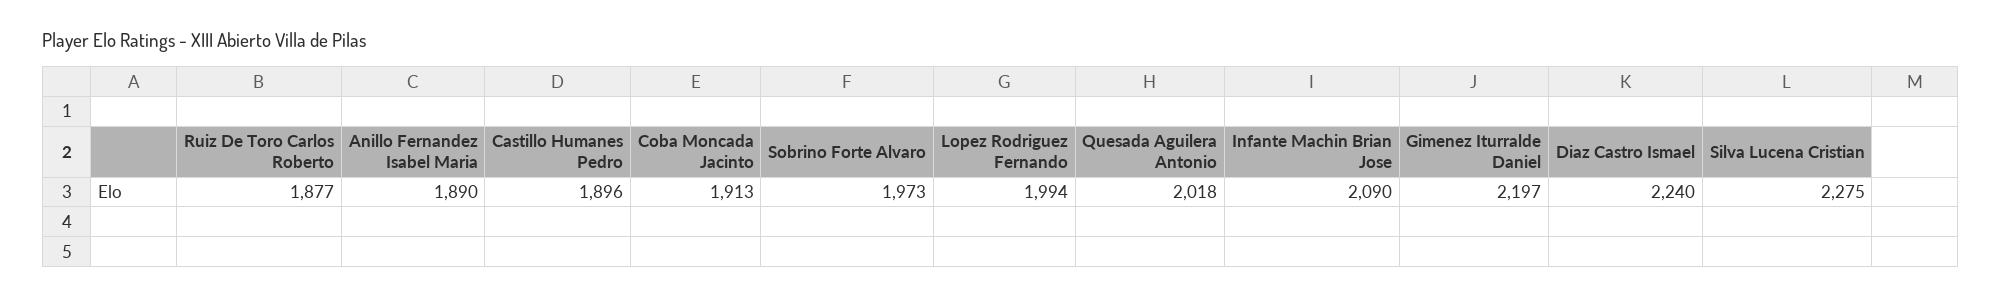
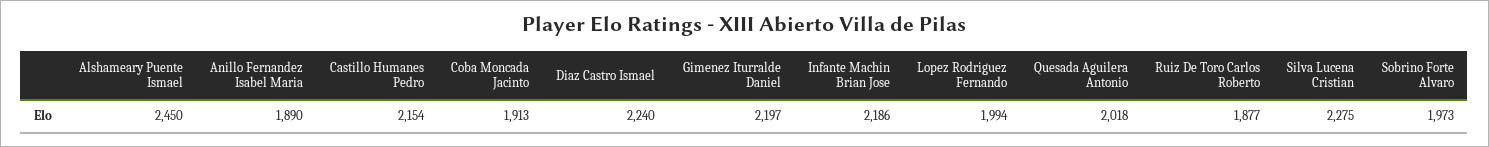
Castillo Humanes Pedro: 1896 -> 2154
Infante Machin Brian Jose: 2090 -> 2186
Alshameary Puente Ismael: none -> 2450

